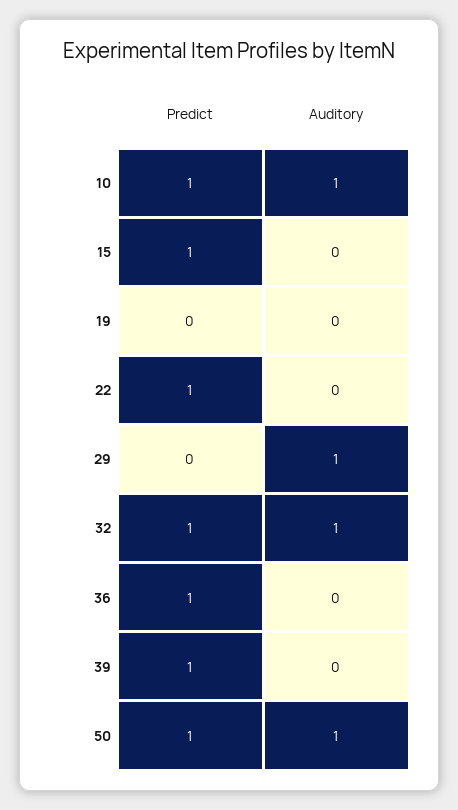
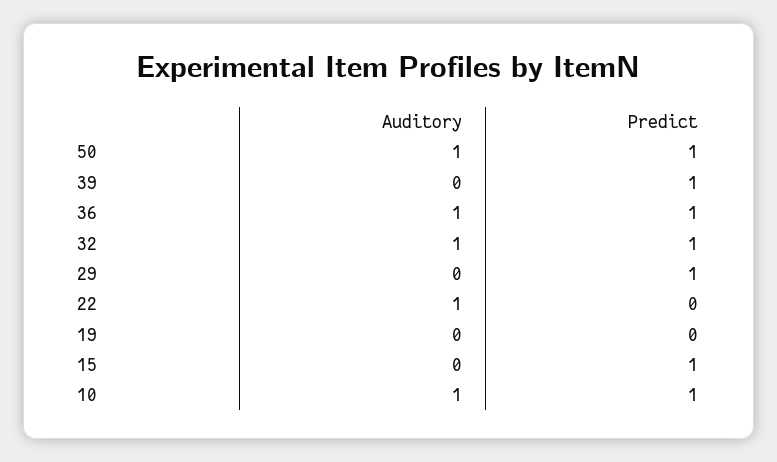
Predict, 22: 1 -> 0
Auditory, 22: 0 -> 1
Predict, 29: 0 -> 1
Auditory, 29: 1 -> 0
Auditory, 36: 0 -> 1

